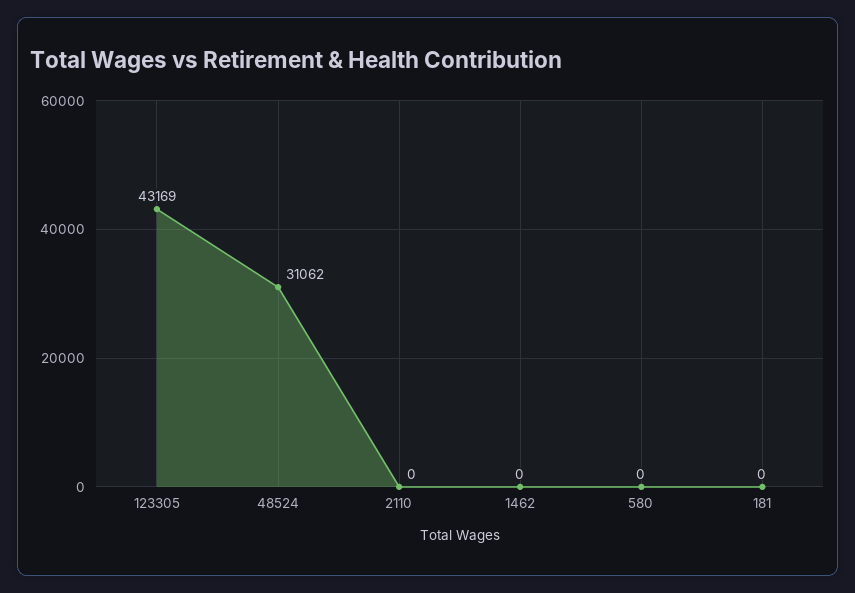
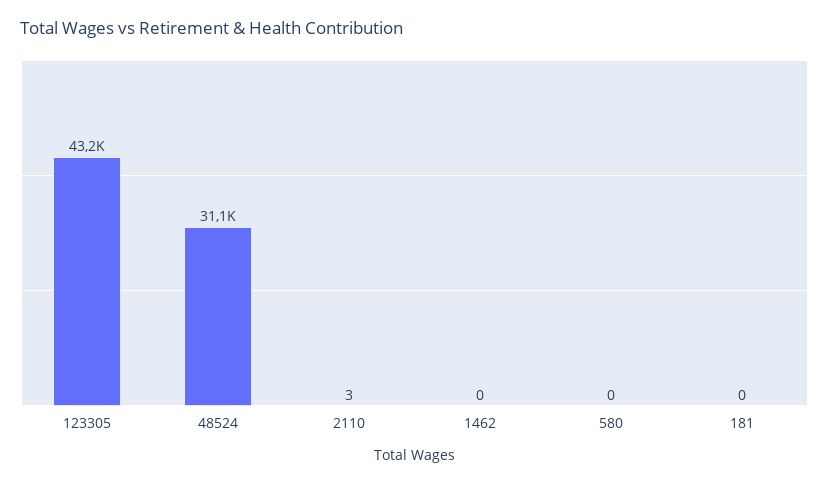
2110: 0 -> 3

